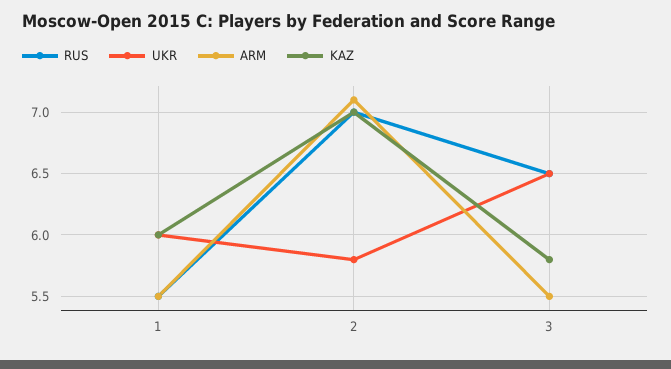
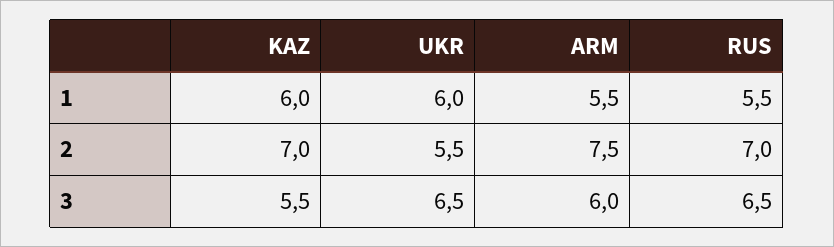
UKR, 2: 5.8 -> 5.5
ARM, 2: 7.1 -> 7.5
ARM, 3: 5.5 -> 6
KAZ, 3: 5.8 -> 5.5

